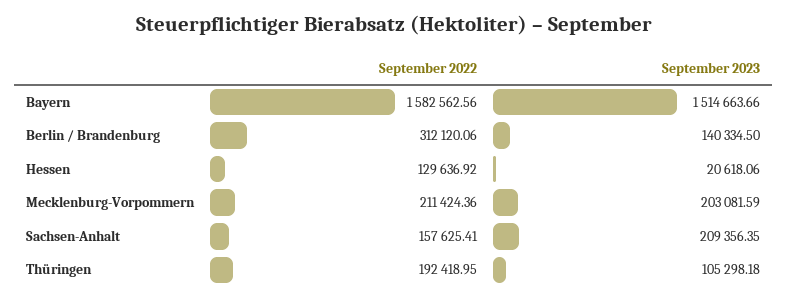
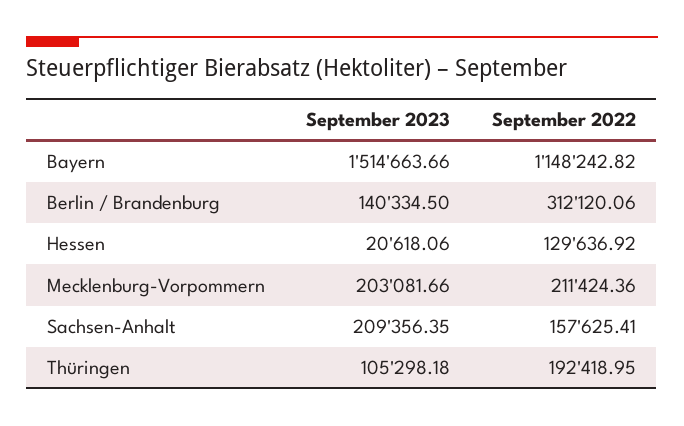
September 2022, Bayern: 1582562.56 -> 1148242.82
September 2023, Mecklenburg-Vorpommern: 203081.59 -> 203081.66

